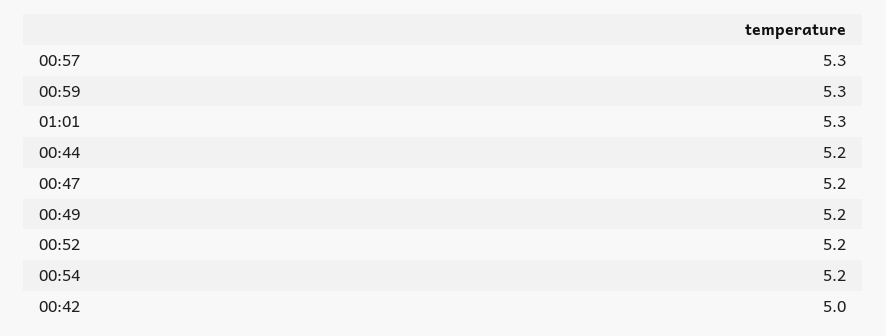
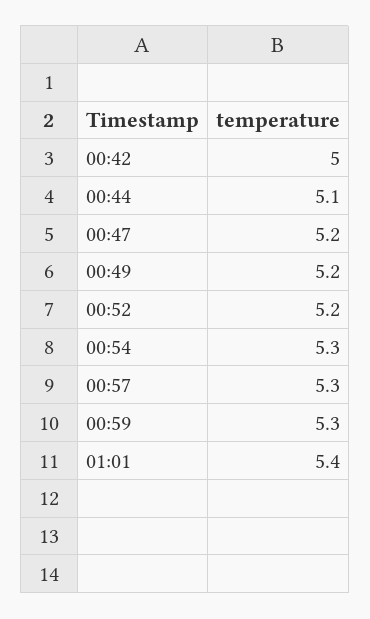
01:01: 5.3 -> 5.4
00:44: 5.2 -> 5.1
00:54: 5.2 -> 5.3

